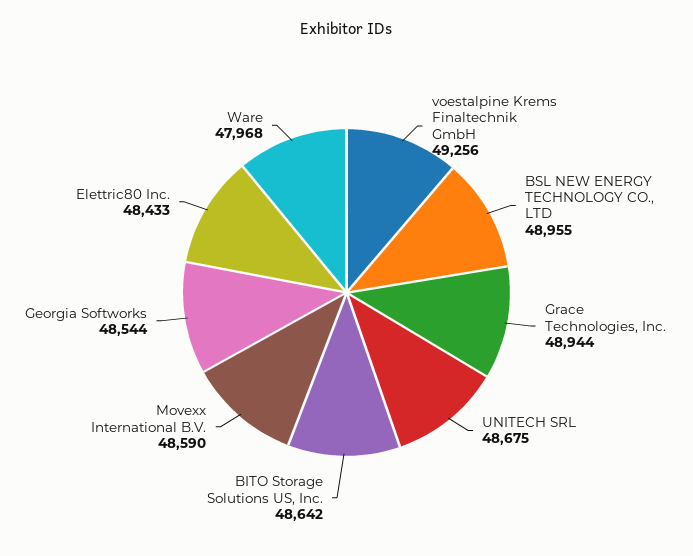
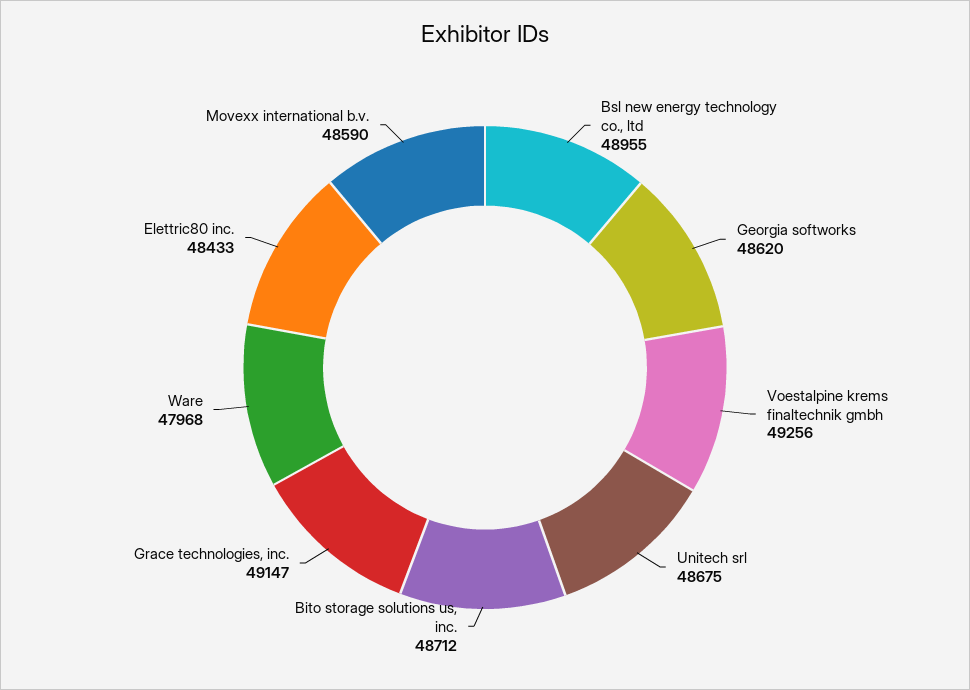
Grace Technologies, Inc.: 48944 -> 49147
BITO Storage Solutions US, Inc.: 48642 -> 48712
Georgia Softworks: 48544 -> 48620

